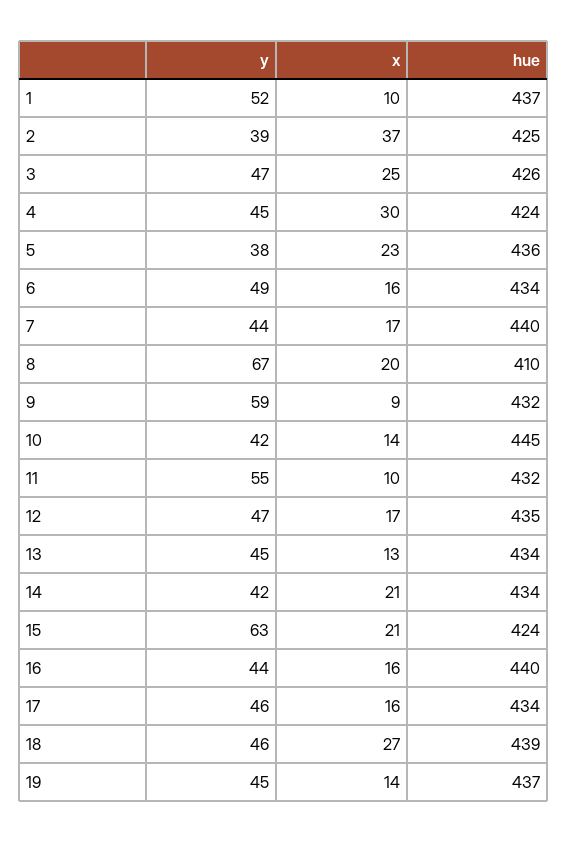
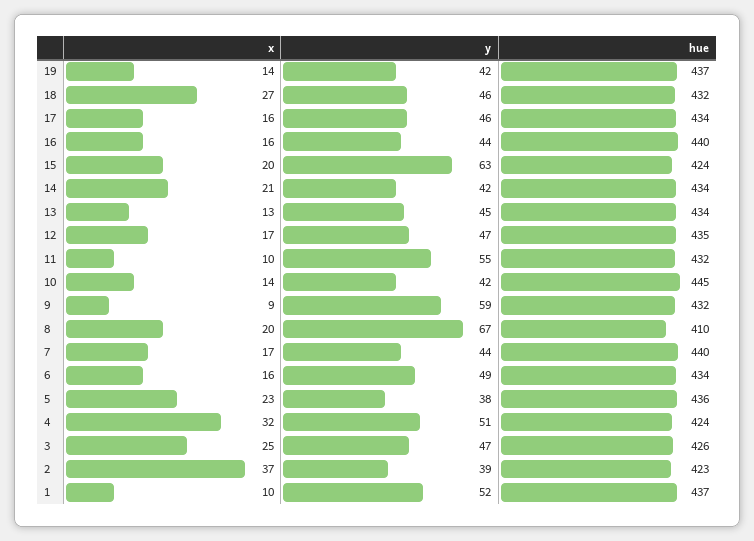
hue, 2: 425 -> 423
y, 4: 45 -> 51
x, 4: 30 -> 32
x, 15: 21 -> 20
hue, 18: 439 -> 432
y, 19: 45 -> 42

